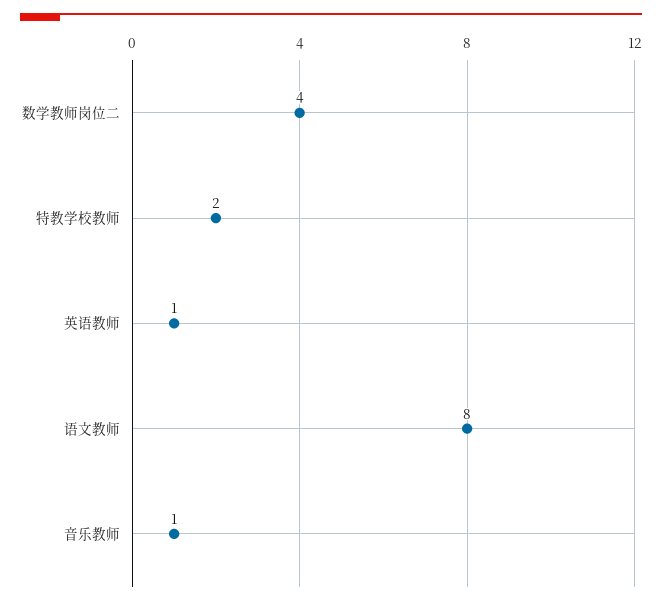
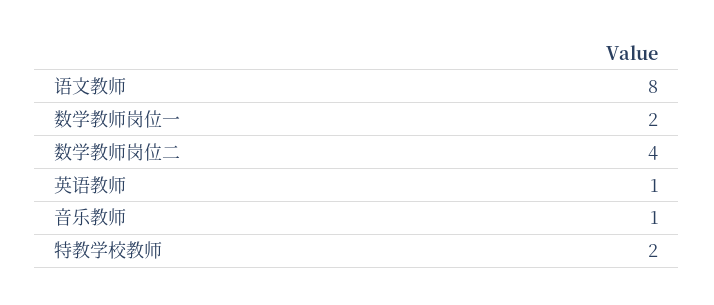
数学教师岗位一: none -> 2

